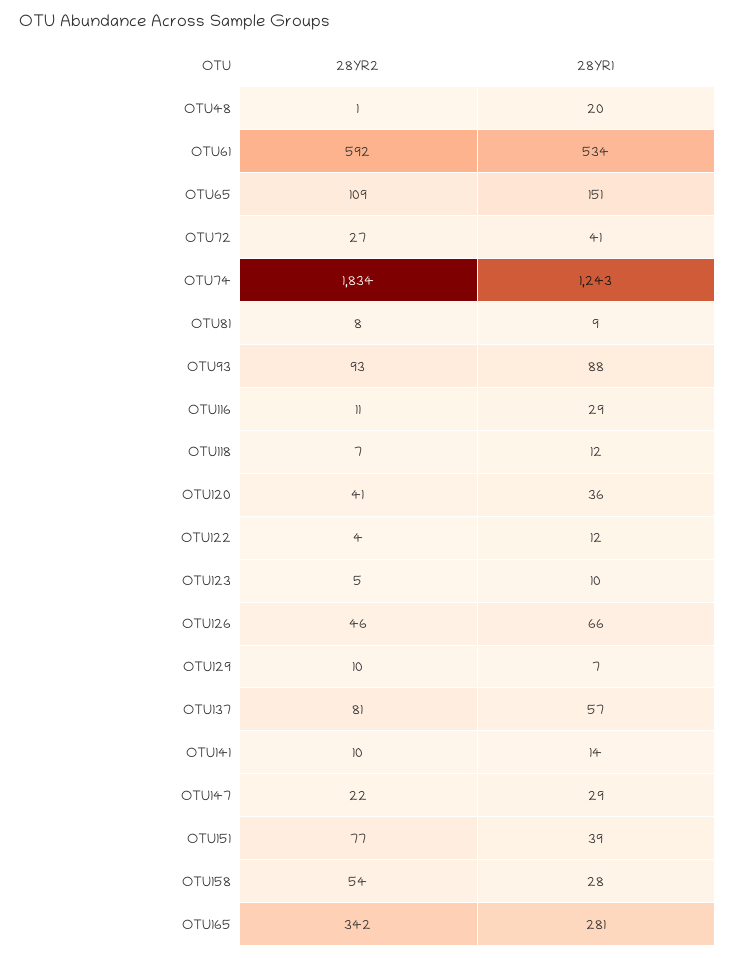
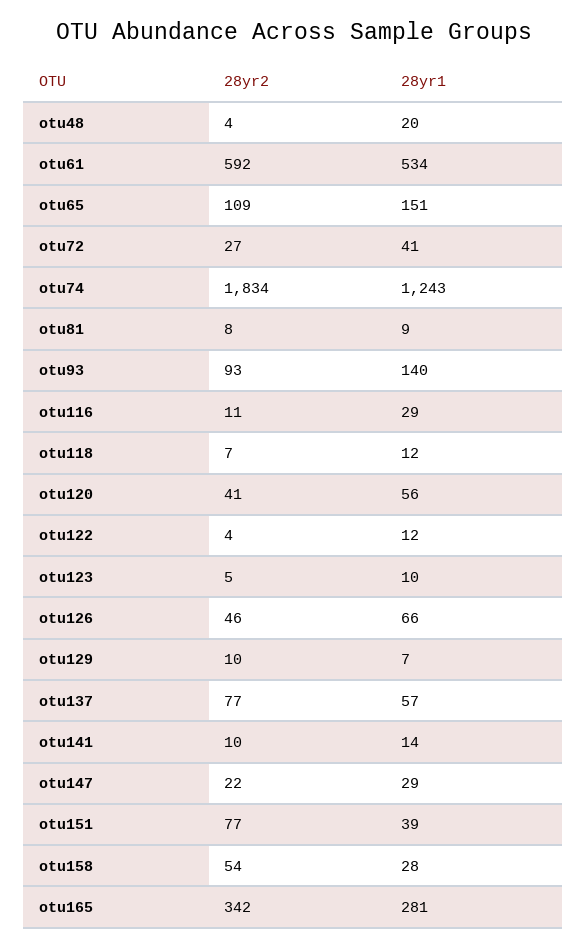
28YR2, OTU48: 1 -> 4
28YR1, OTU93: 88 -> 140
28YR1, OTU120: 36 -> 56
28YR2, OTU137: 81 -> 77

